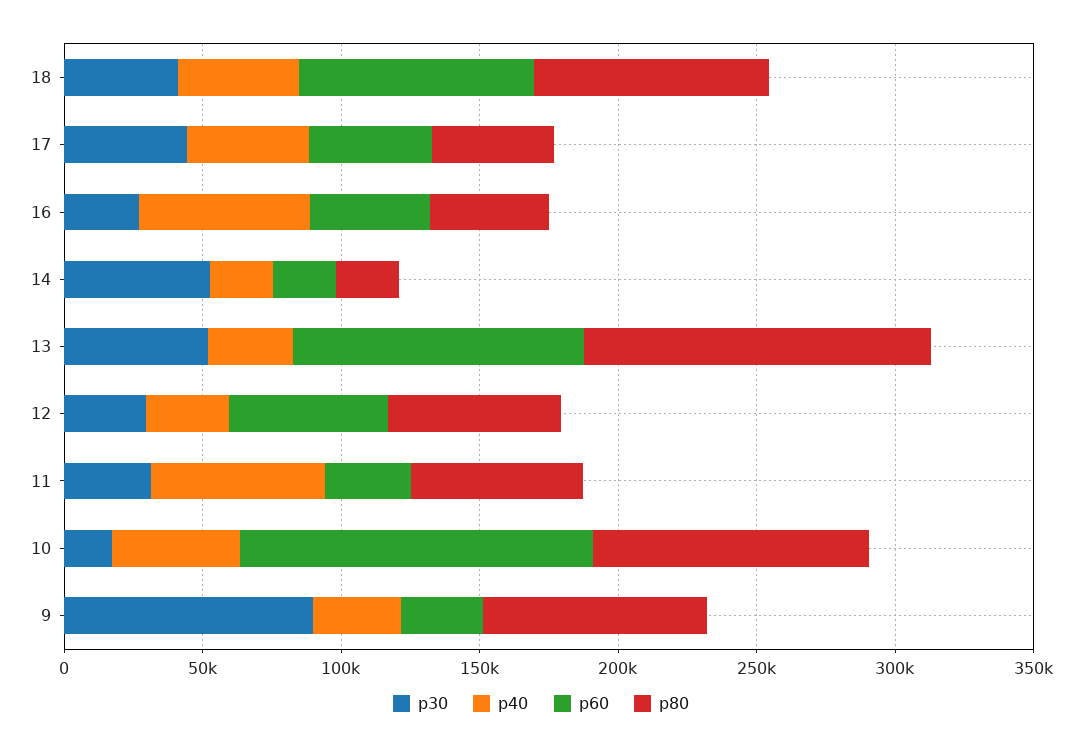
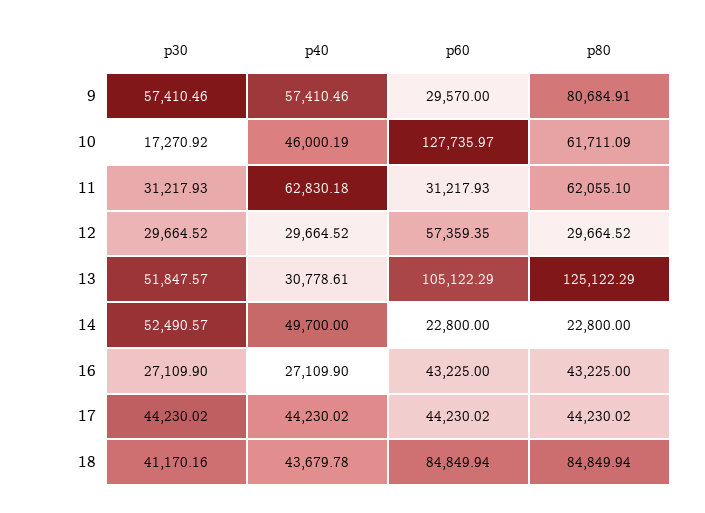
p40, 16: 60000 -> 27109.9
p40, 14: 20000 -> 49700
p80, 12: 60000 -> 29664.52
p80, 10: 100000 -> 61711.09
p30, 9: 90000 -> 57410.46
p40, 9: 30000 -> 57410.46

